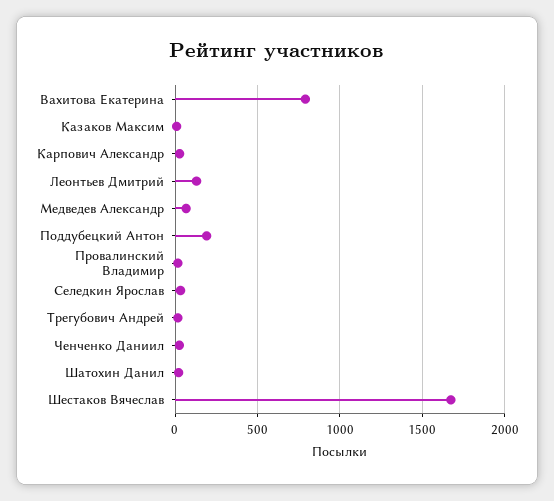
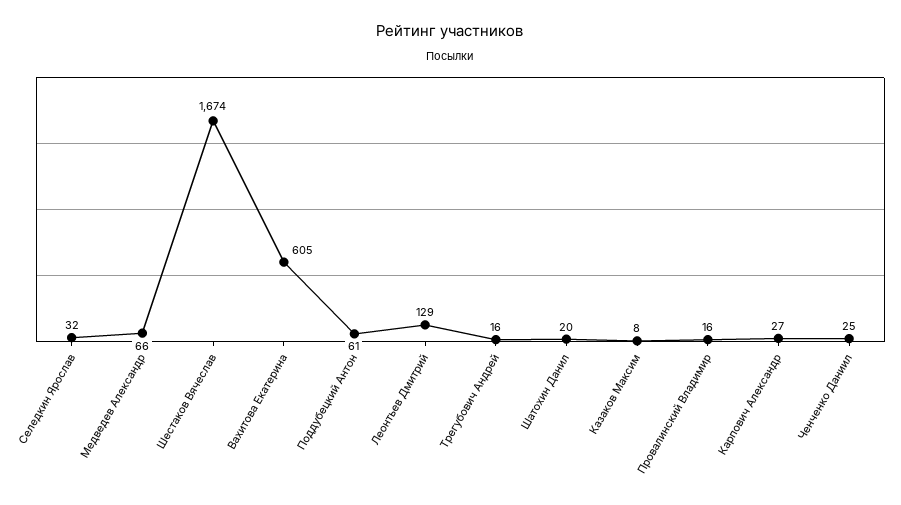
Вахитова Екатерина: 800 -> 605
Поддубецкий Антон: 200 -> 61

